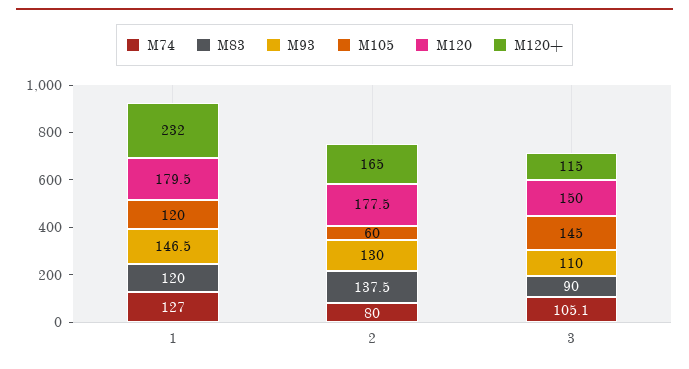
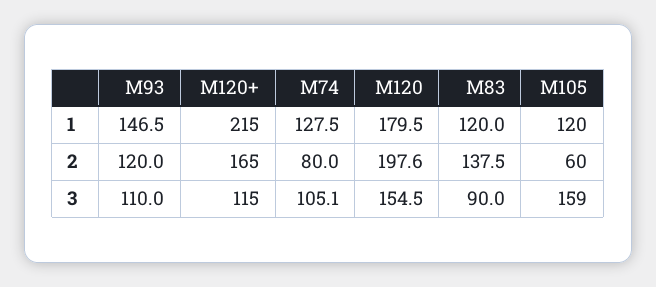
M74, 1: 127 -> 127.5
M120+, 1: 232 -> 215
M93, 2: 130 -> 120
M120, 2: 177.5 -> 197.6
M105, 3: 145 -> 159
M120, 3: 150 -> 154.5

